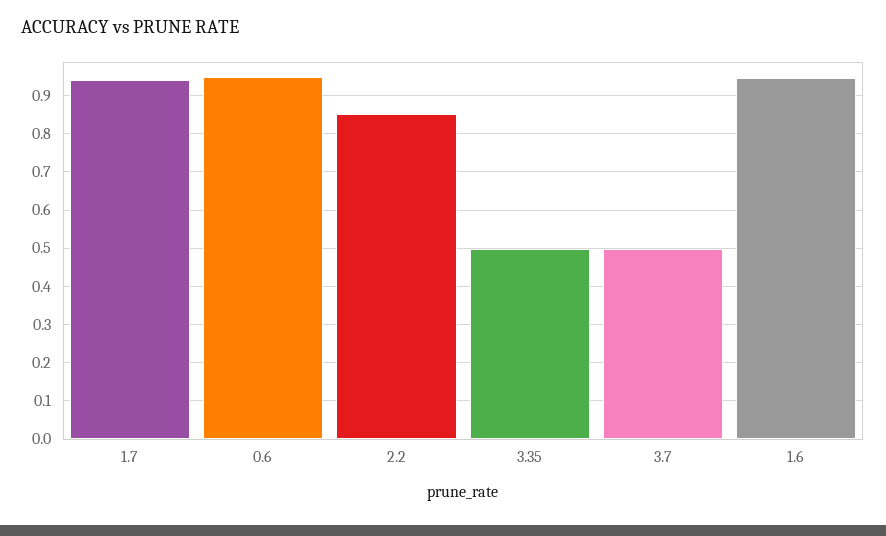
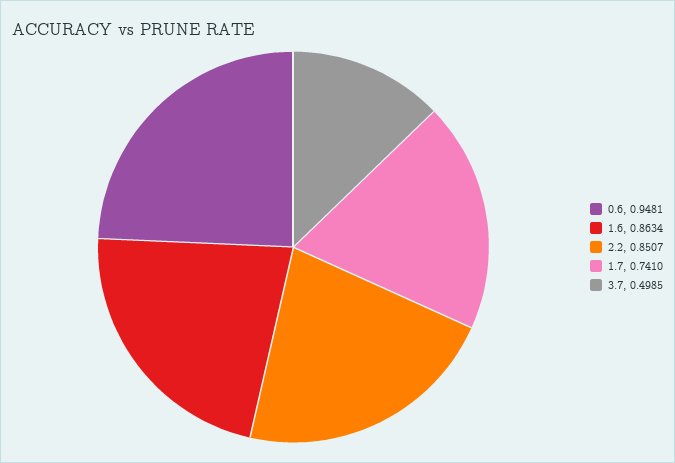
1.7: 0.94 -> 0.741
3.35: 0.5 -> none
1.6: 0.94 -> 0.8634

